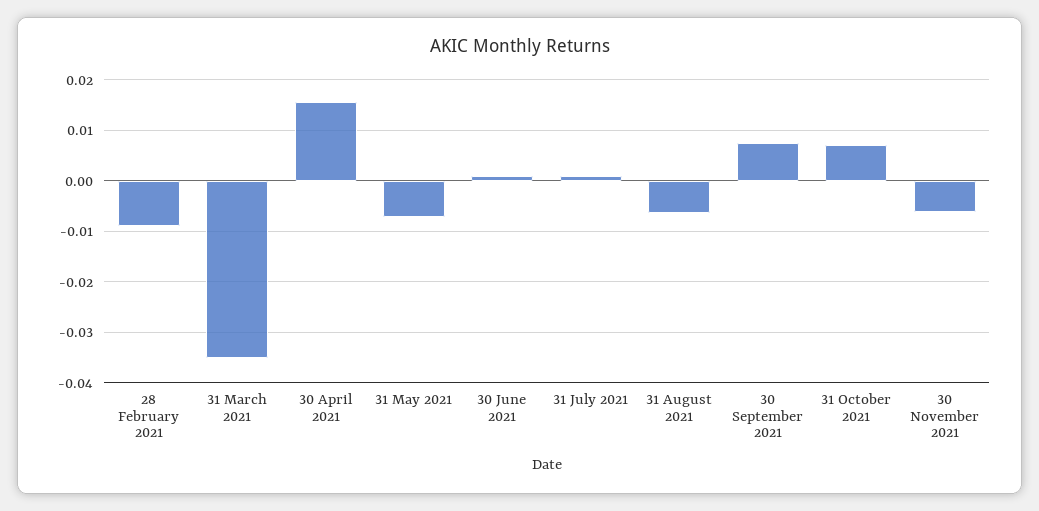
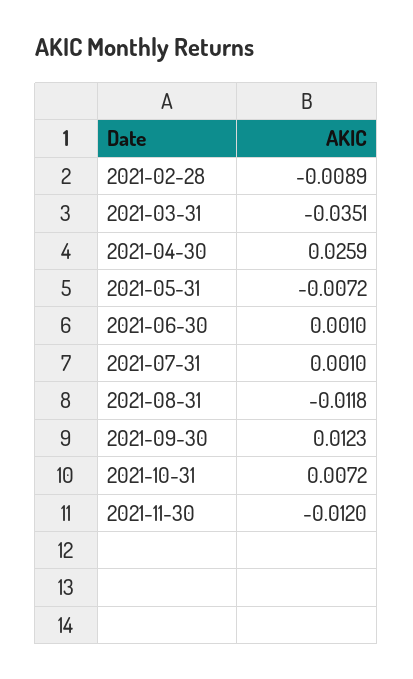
30 April 2021: 0.016 -> 0.0259
31 August 2021: -0.006 -> -0.0118
30 September 2021: 0.008 -> 0.0123
30 November 2021: -0.006 -> -0.012

